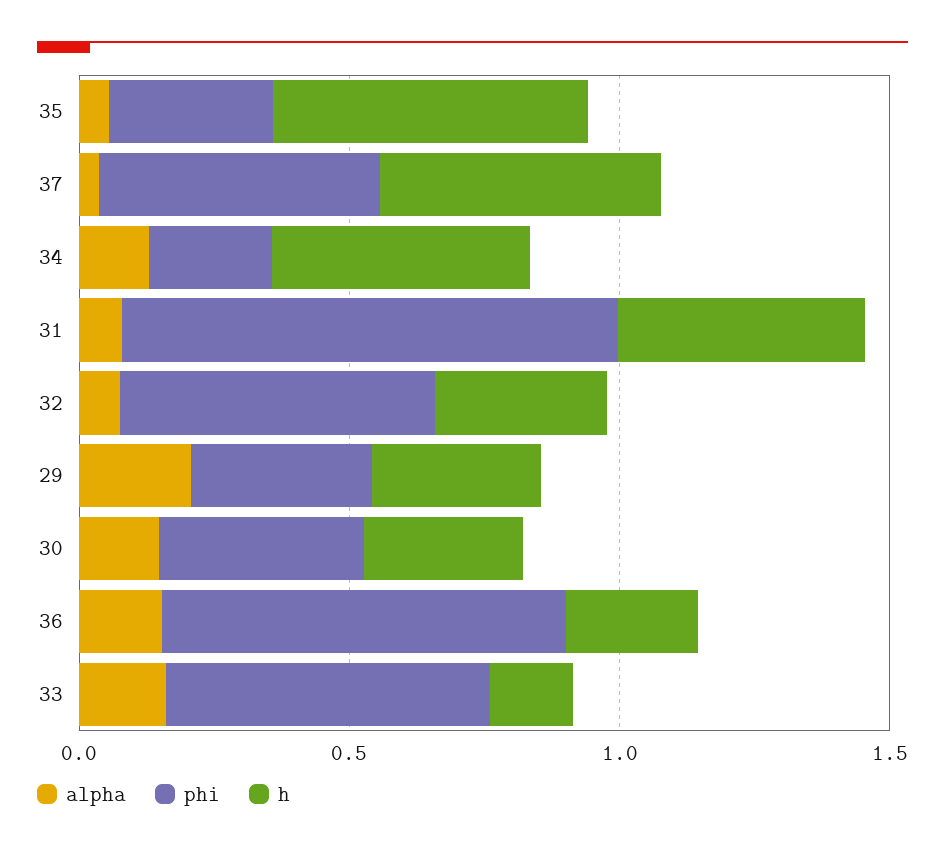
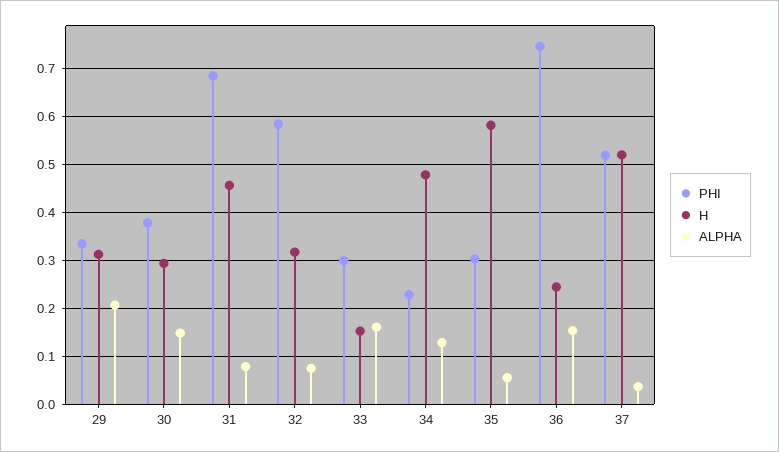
phi, 31: 0.9 -> 0.68
phi, 33: 0.6 -> 0.3

